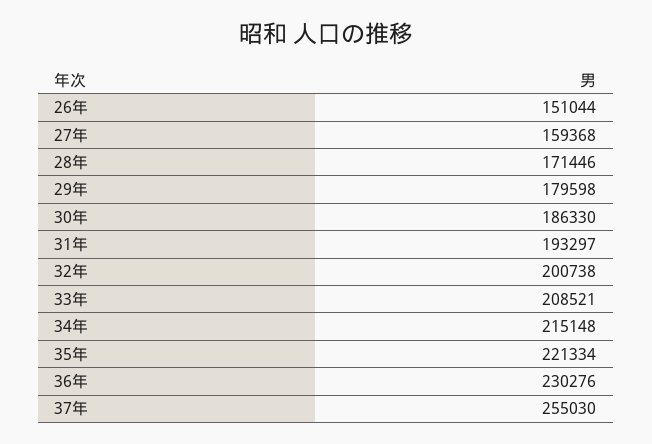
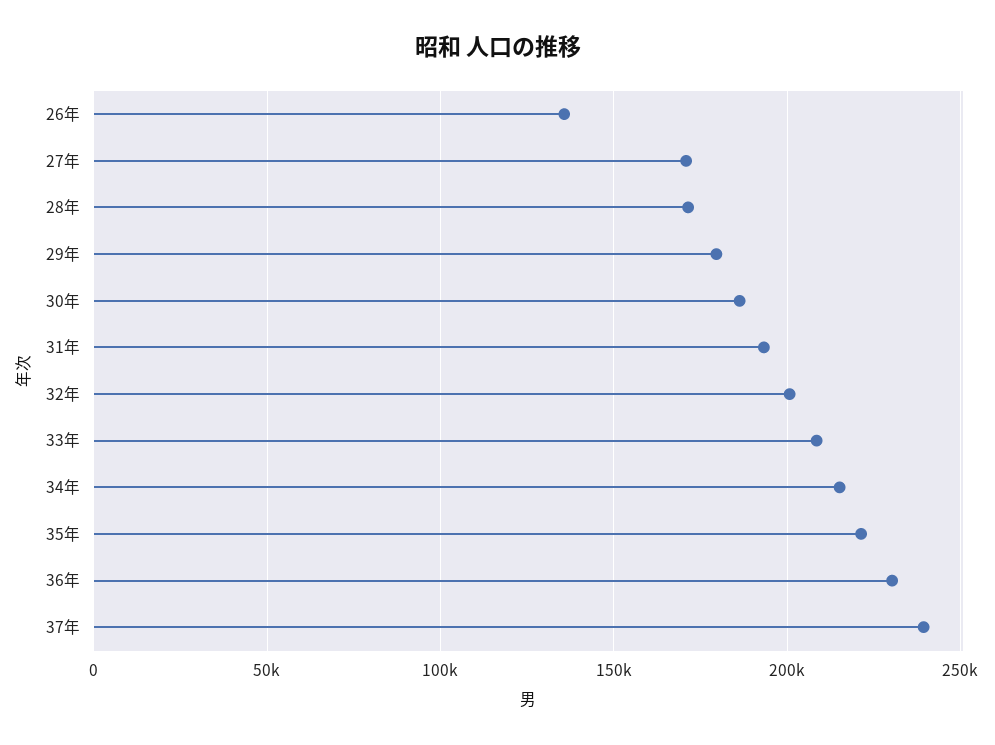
26年: 151044 -> 135000
27年: 159368 -> 170000
37年: 255030 -> 240000

